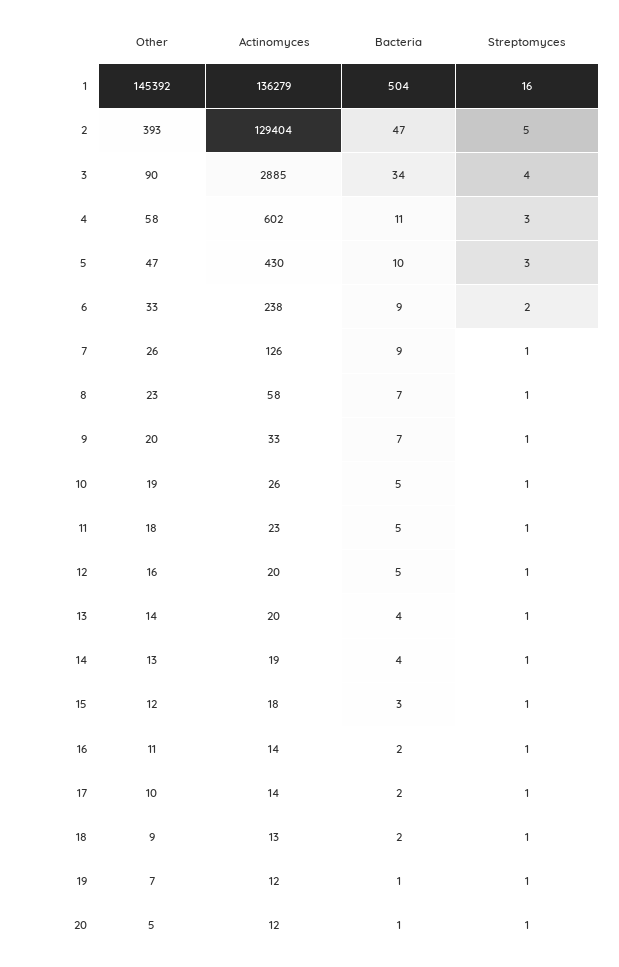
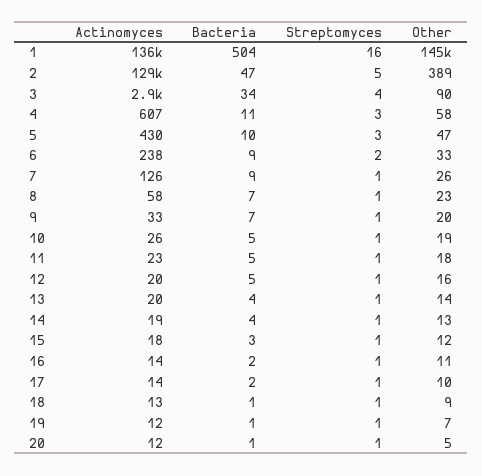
Other, 2: 393 -> 389
Actinomyces, 4: 602 -> 607
Bacteria, 18: 2 -> 1

